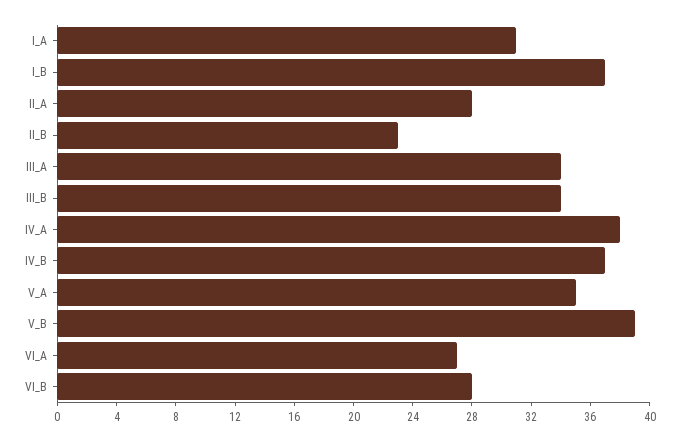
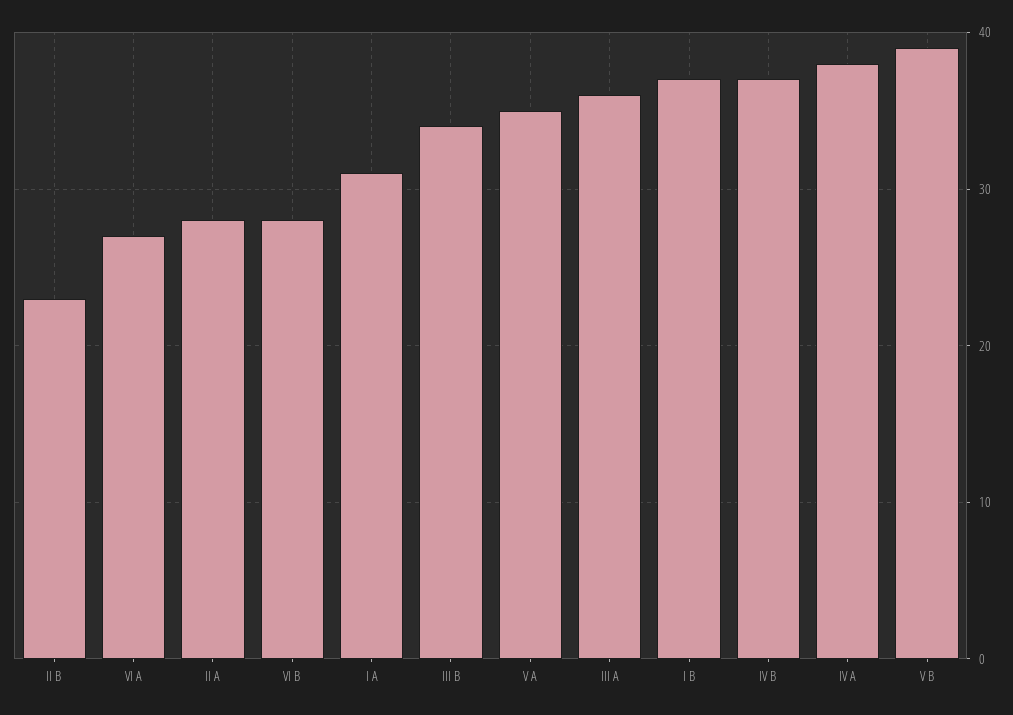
III_A: 34 -> 36

